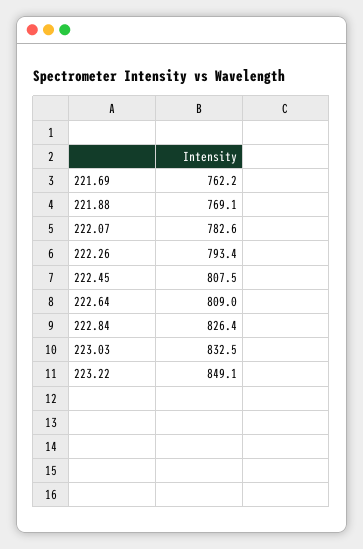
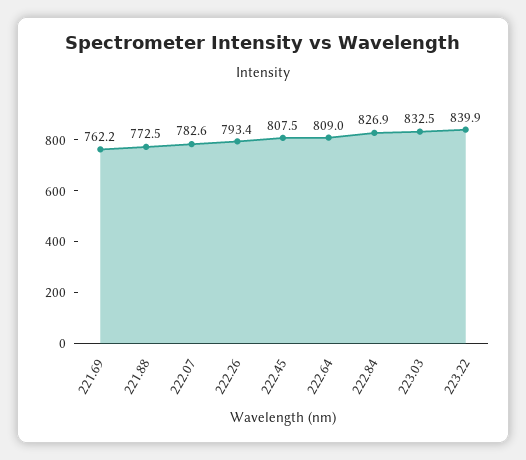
221.88: 769.1 -> 772.5
222.84: 826.4 -> 826.9
223.22: 849.1 -> 839.9

